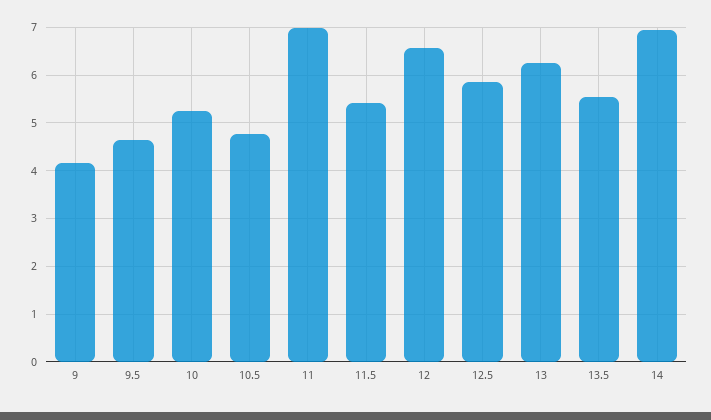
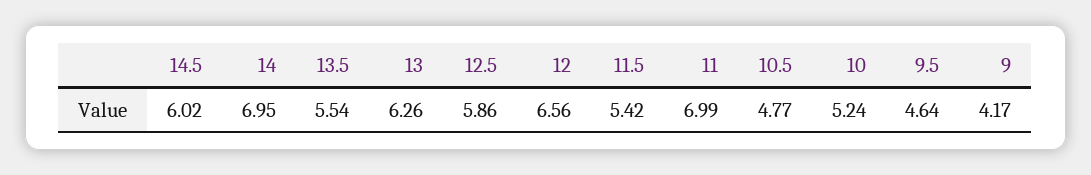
14.5: none -> 6.02

